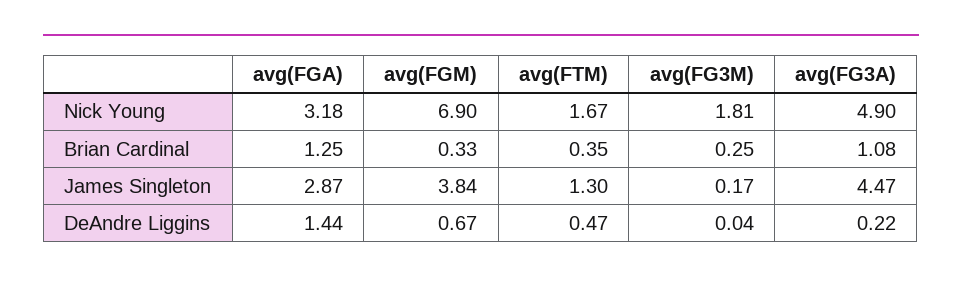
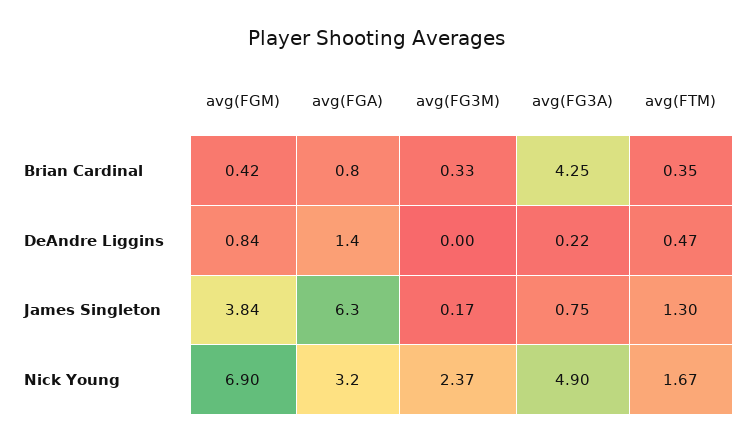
avg(FG3M), Nick Young: 1.81 -> 2.37
avg(FGA), Brian Cardinal: 1.25 -> 0.8
avg(FGM), Brian Cardinal: 0.33 -> 0.42
avg(FG3M), Brian Cardinal: 0.25 -> 0.33
avg(FG3A), Brian Cardinal: 1.08 -> 4.25
avg(FGA), James Singleton: 2.87 -> 6.3
avg(FG3A), James Singleton: 4.47 -> 0.75
avg(FGM), DeAndre Liggins: 0.67 -> 0.84
avg(FG3M), DeAndre Liggins: 0.04 -> 0

